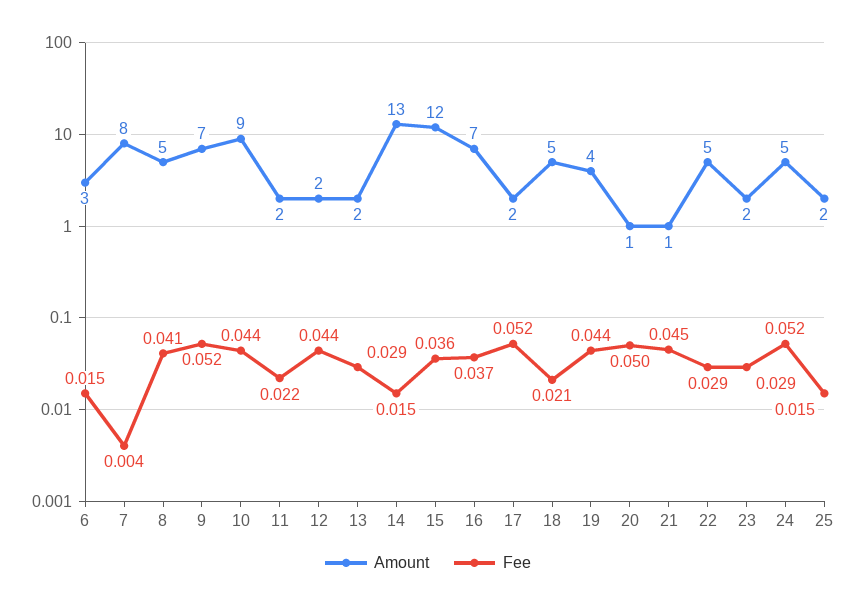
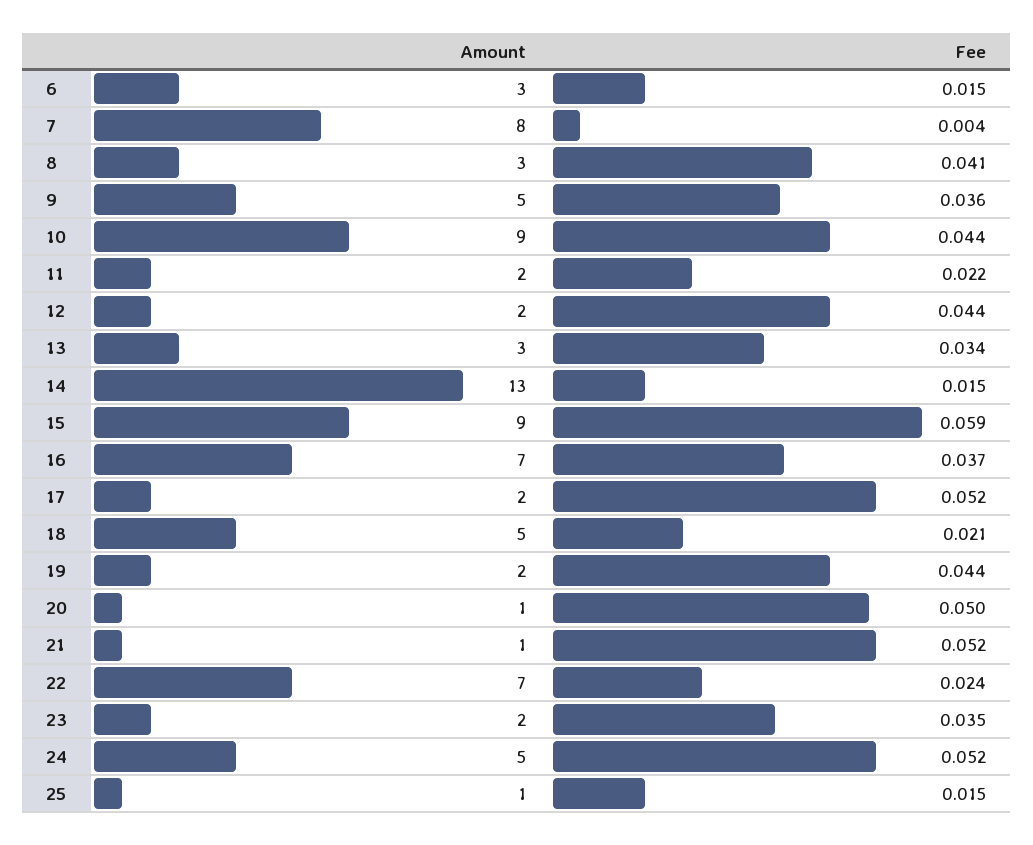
Amount, 8: 5 -> 3
Amount, 9: 7 -> 5
Fee, 9: 0.052 -> 0.036
Amount, 13: 2 -> 3
Fee, 13: 0.029 -> 0.034
Amount, 15: 12 -> 9
Fee, 15: 0.036 -> 0.059
Amount, 19: 4 -> 2
Fee, 21: 0.045 -> 0.052
Amount, 22: 5 -> 7
Fee, 22: 0.029 -> 0.024
Fee, 23: 0.029 -> 0.035
Amount, 25: 2 -> 1

